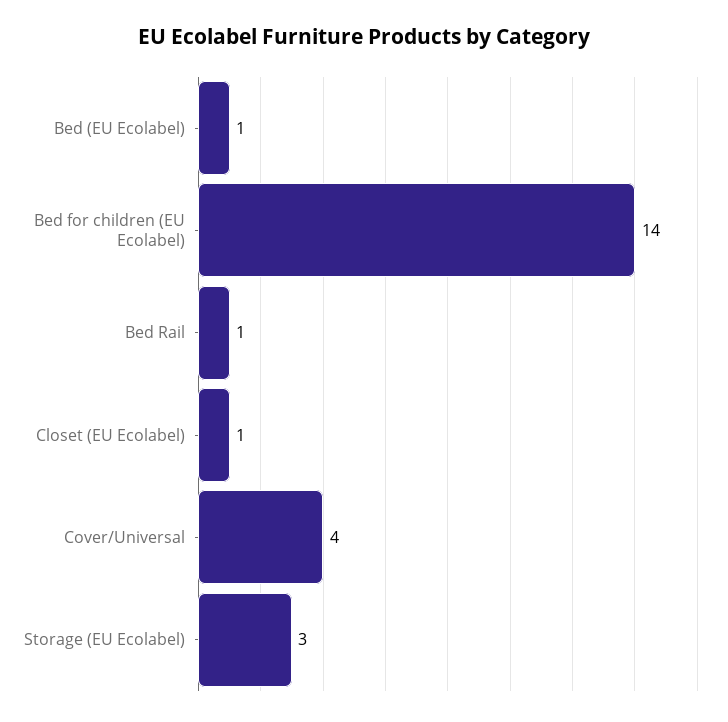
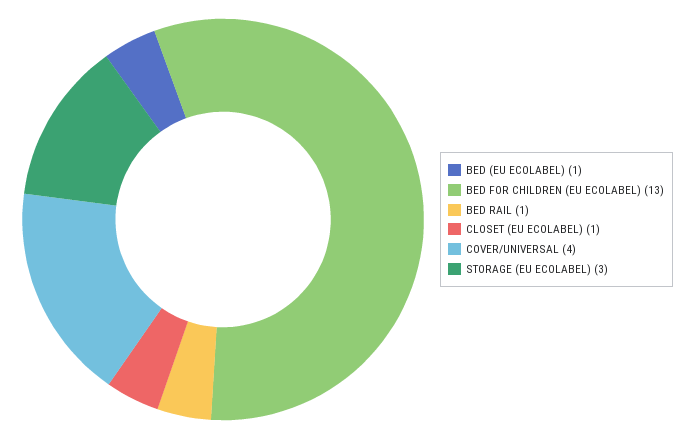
Bed for children (EU Ecolabel): 14 -> 13

